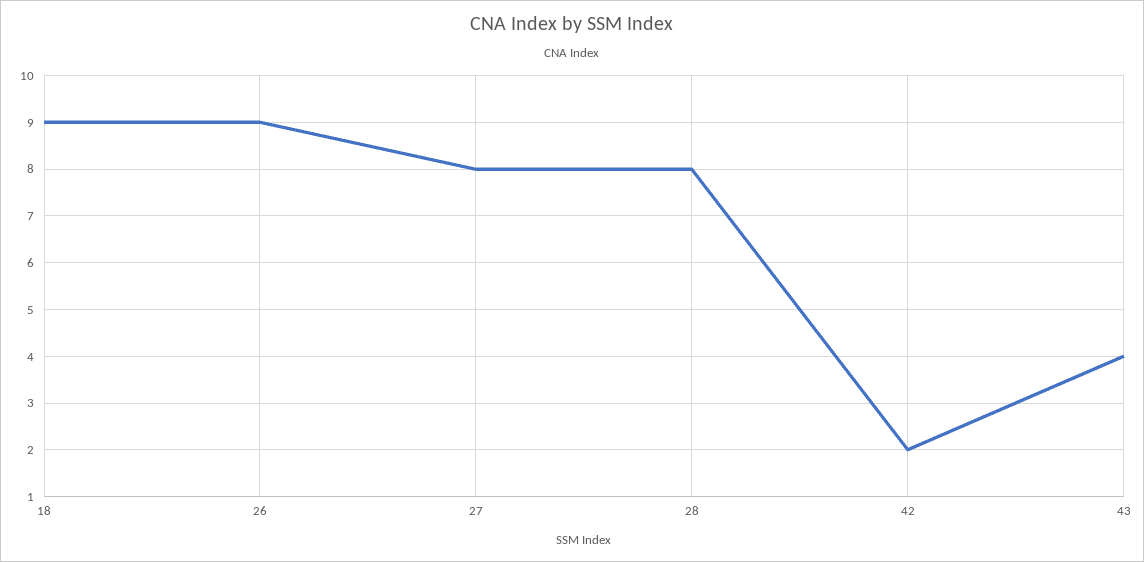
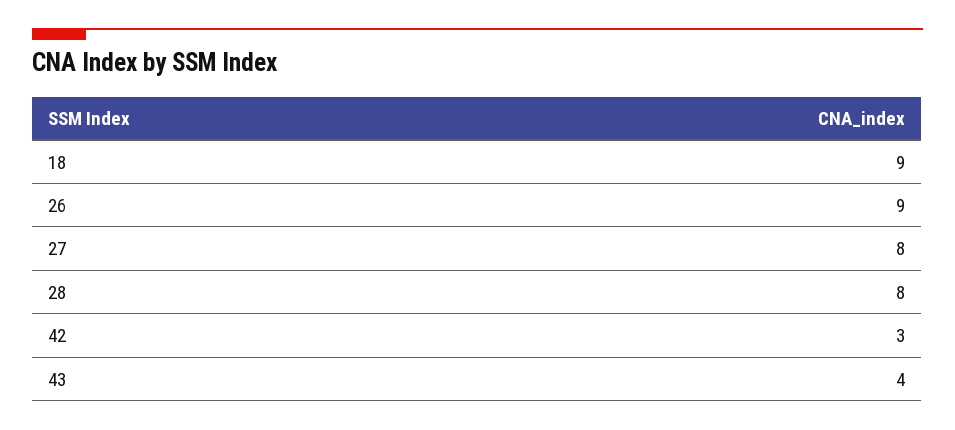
42: 2 -> 3

